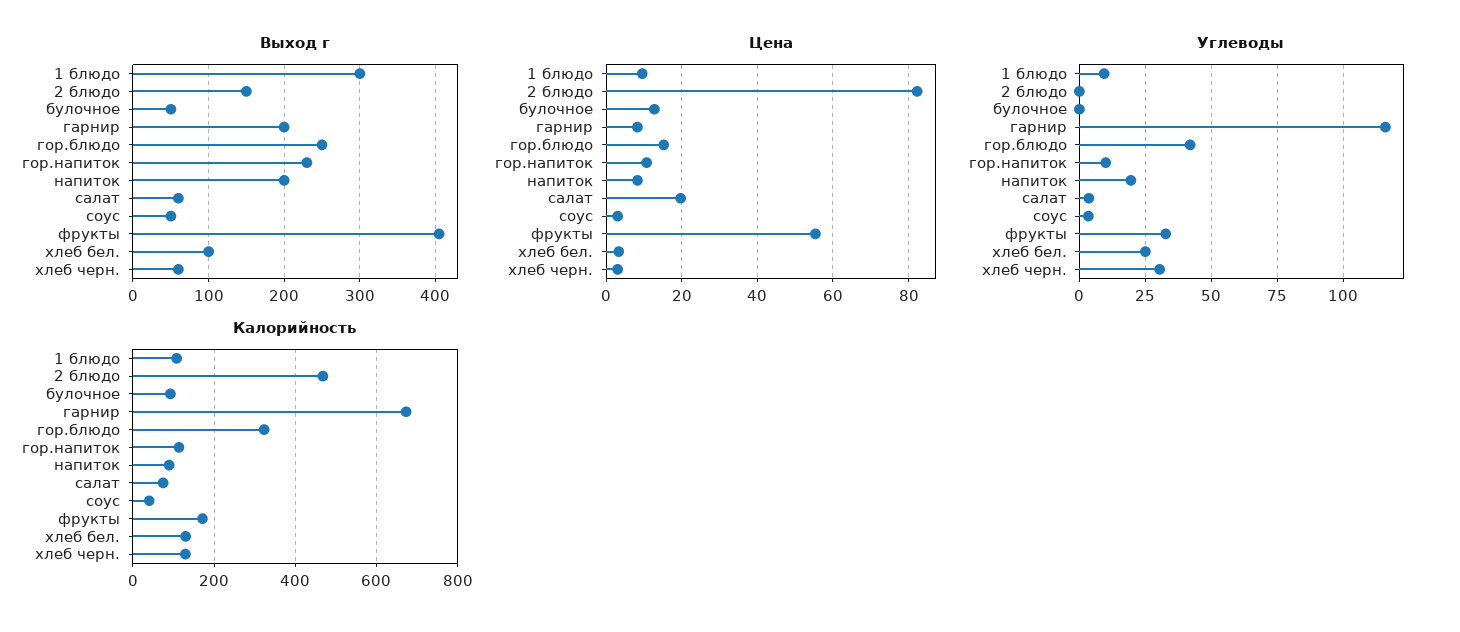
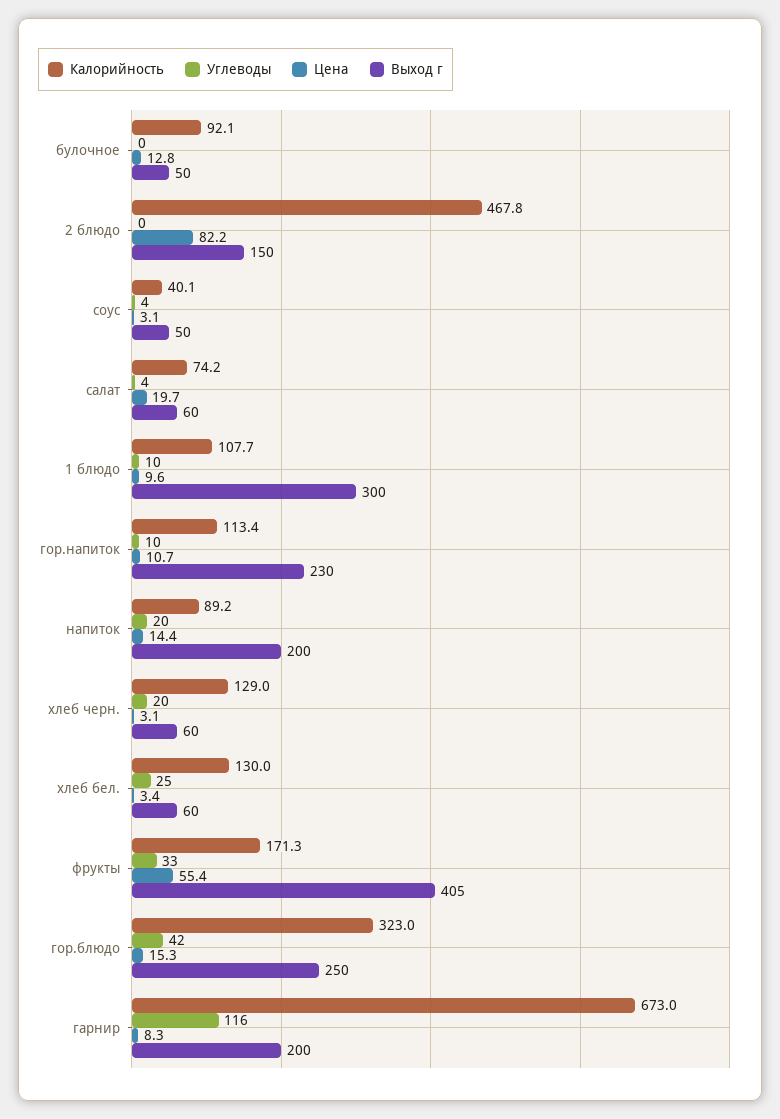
Выход г, хлеб бел.: 100 -> 60
Цена, напиток: 8 -> 14.4
Углеводы, хлеб черн.: 30 -> 20

